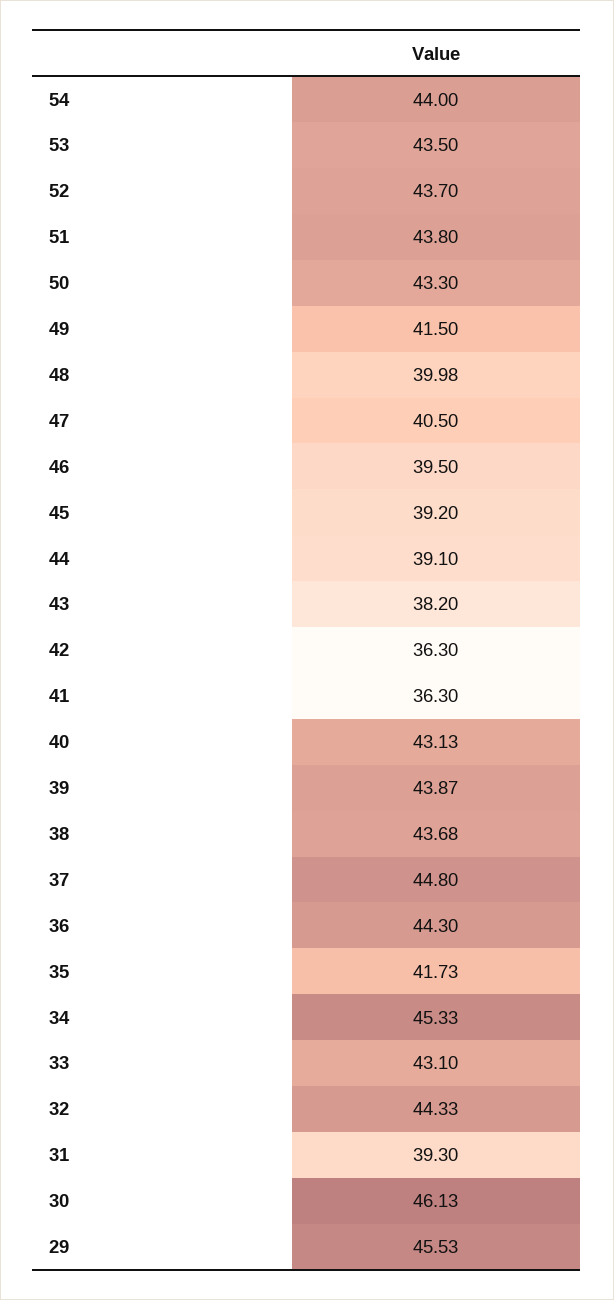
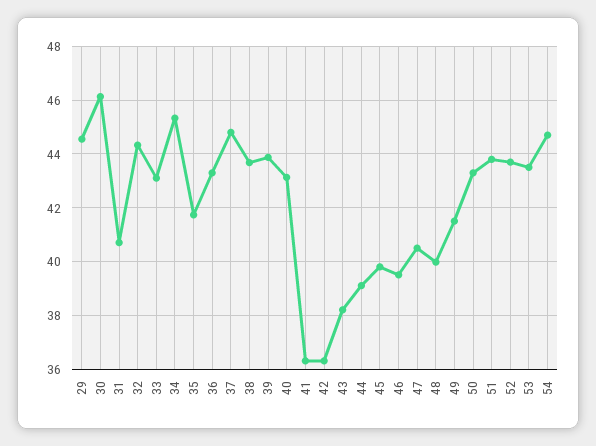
54: 44 -> 44.75
45: 39.2 -> 39.75
36: 44.3 -> 43.25
31: 39.3 -> 40.75
29: 45.53 -> 44.5

